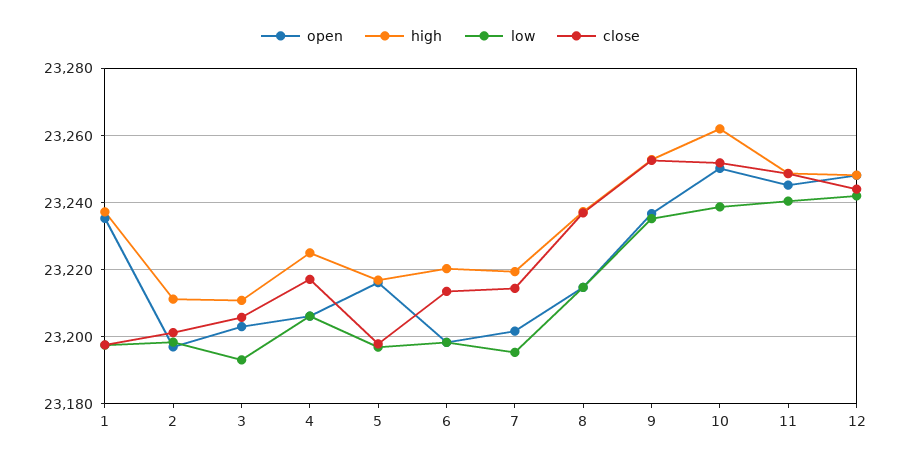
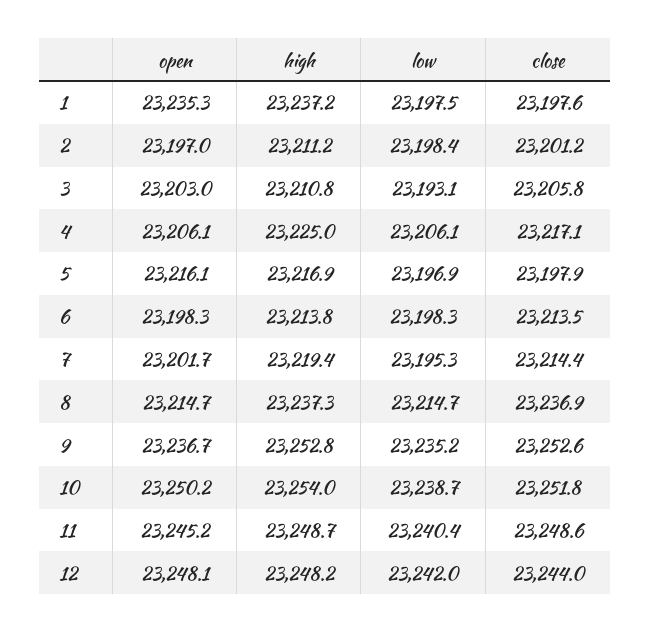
high, 6: 23220 -> 23213.8
high, 10: 23262 -> 23254

